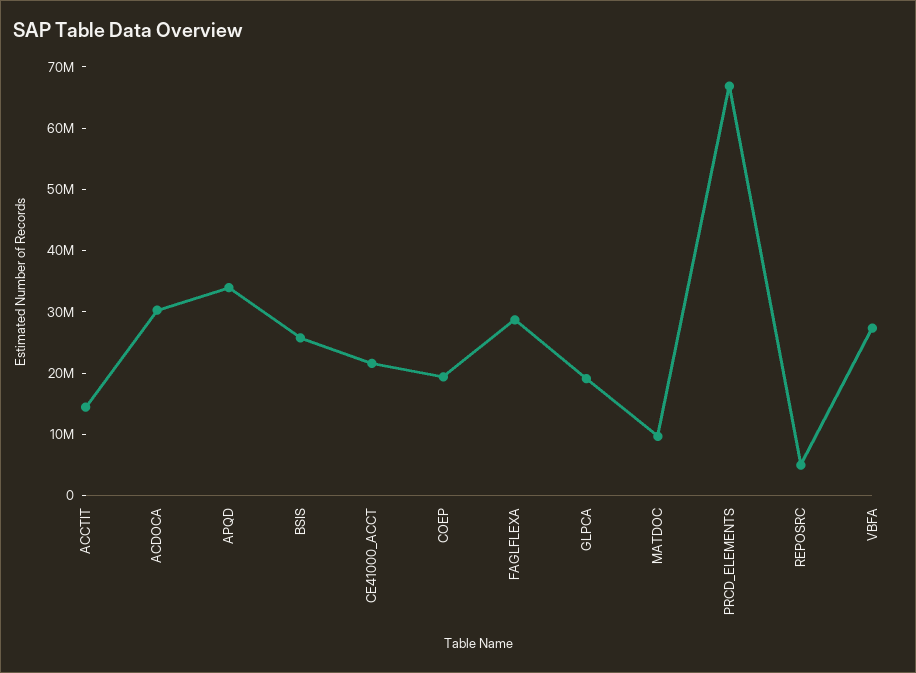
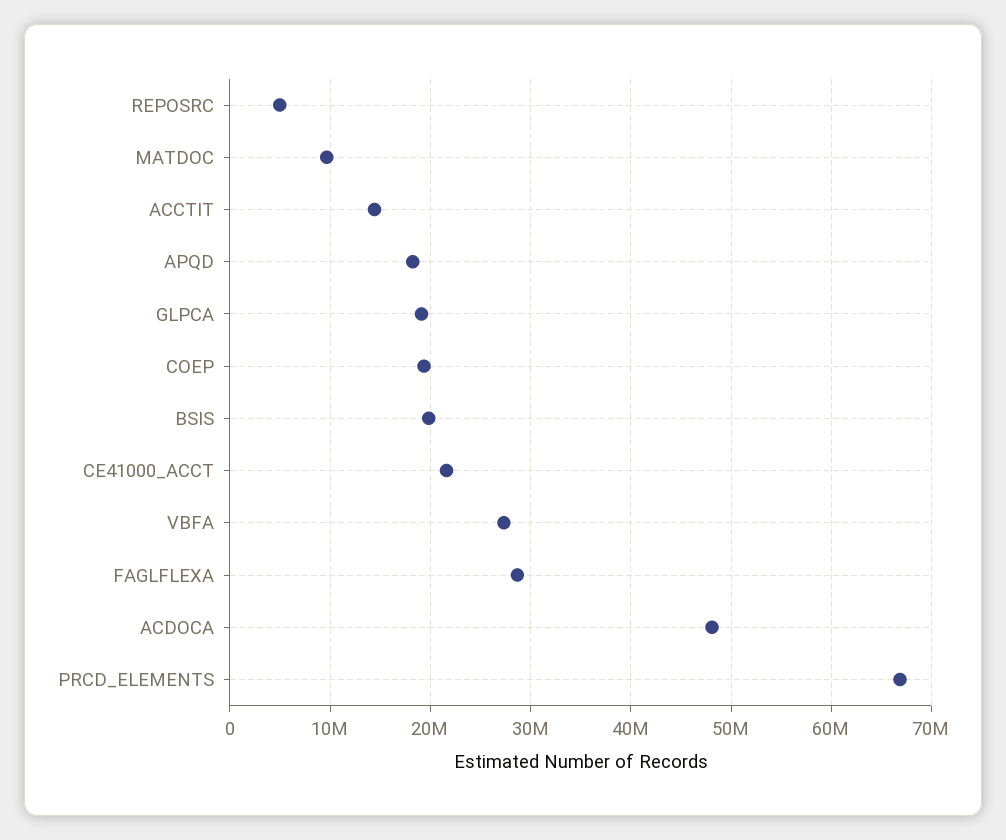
ACDOCA: 30000000 -> 48000000
APQD: 34000000 -> 18000000
BSIS: 26000000 -> 20000000

